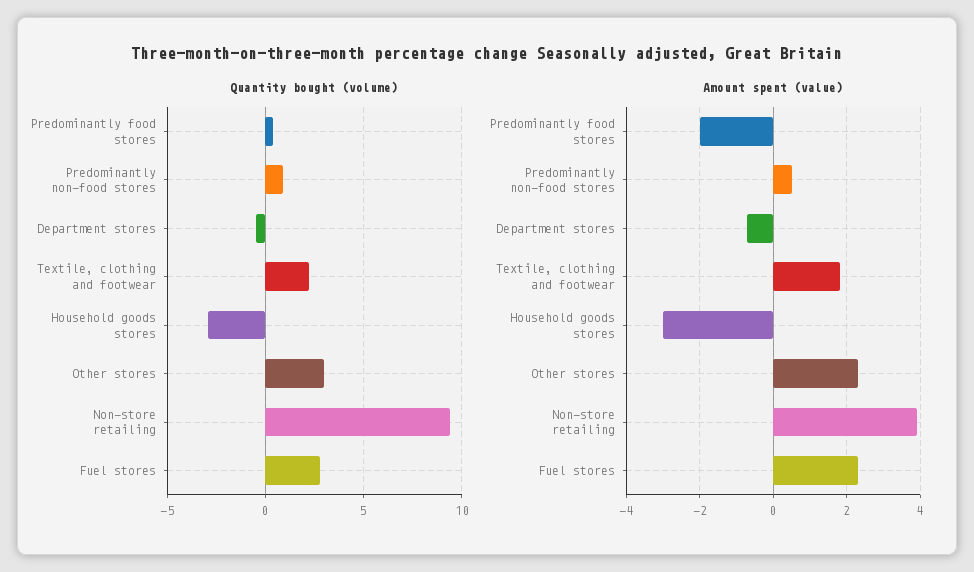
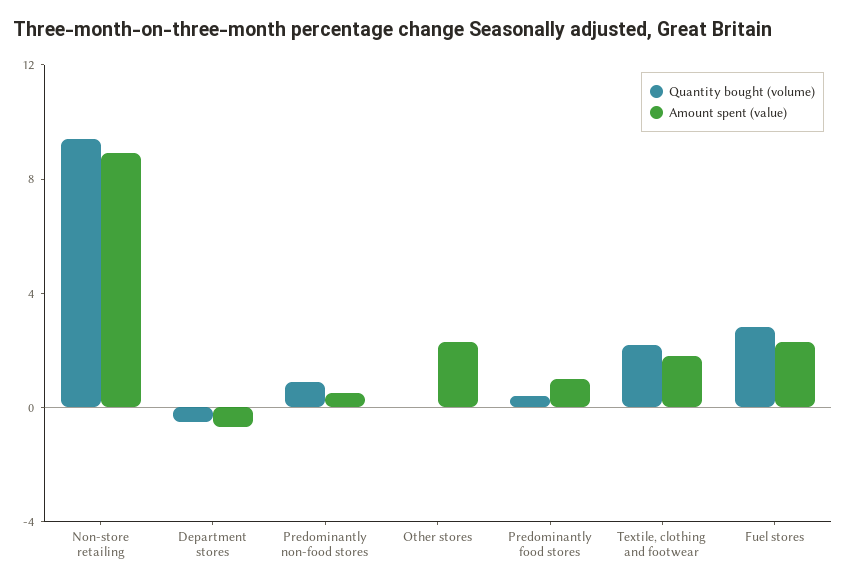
Quantity bought (volume), Household goods stores: -3 -> none
Quantity bought (volume), Other stores: 3 -> 0
Amount spent (value), Predominantly food stores: -2 -> 1
Amount spent (value), Household goods stores: -3 -> none
Amount spent (value), Non-store retailing: 4 -> 9

